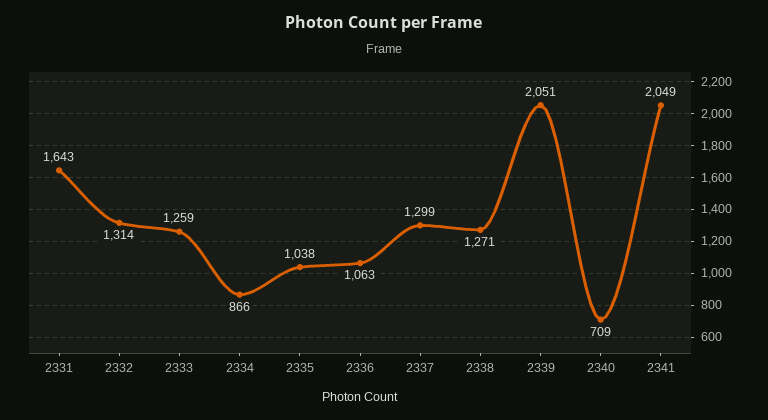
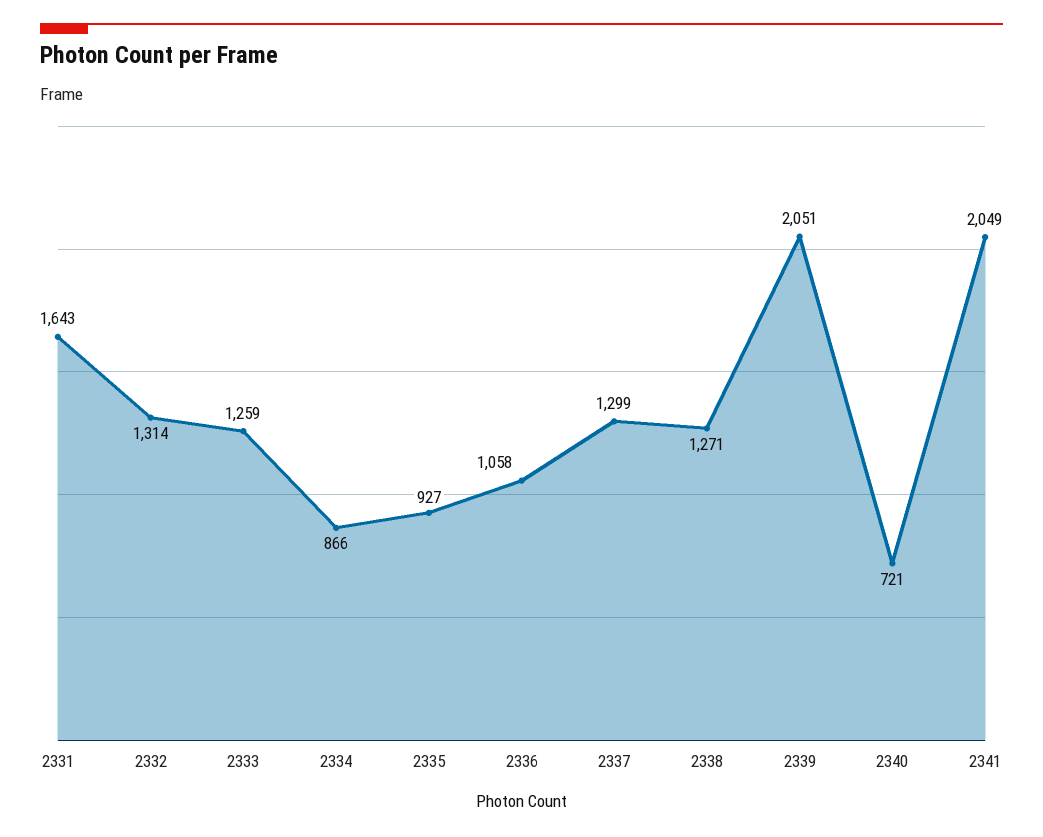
2335: 1038 -> 927
2336: 1063 -> 1058
2340: 709 -> 721

